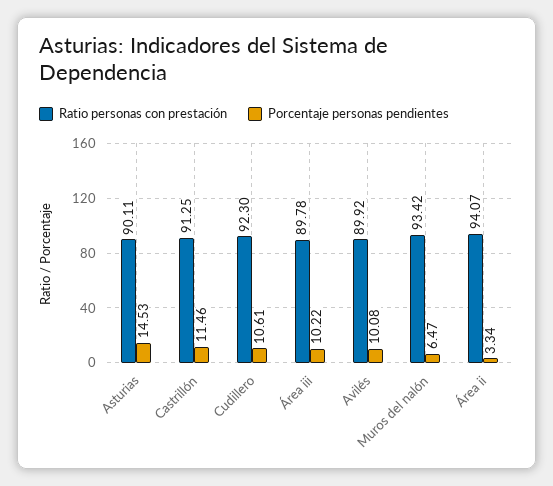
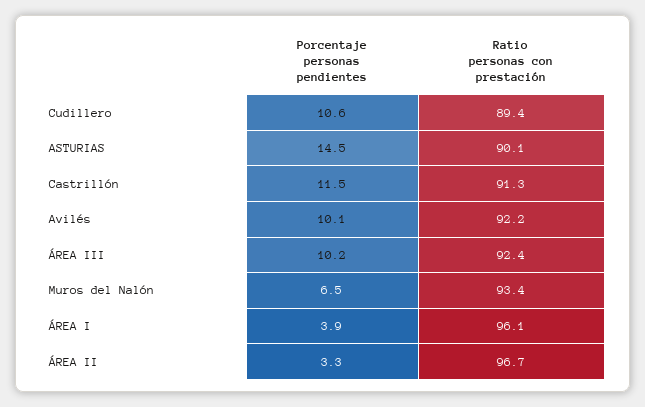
Ratio personas con prestación, Cudillero: 92.3 -> 89.4
Ratio personas con prestación, Área iii: 89.78 -> 92.4
Ratio personas con prestación, Avilés: 89.92 -> 92.2
Ratio personas con prestación, Área ii: 94.07 -> 96.7
Porcentaje personas pendientes, ÁREA I: none -> 3.9
Ratio personas con prestación, ÁREA I: none -> 96.1

